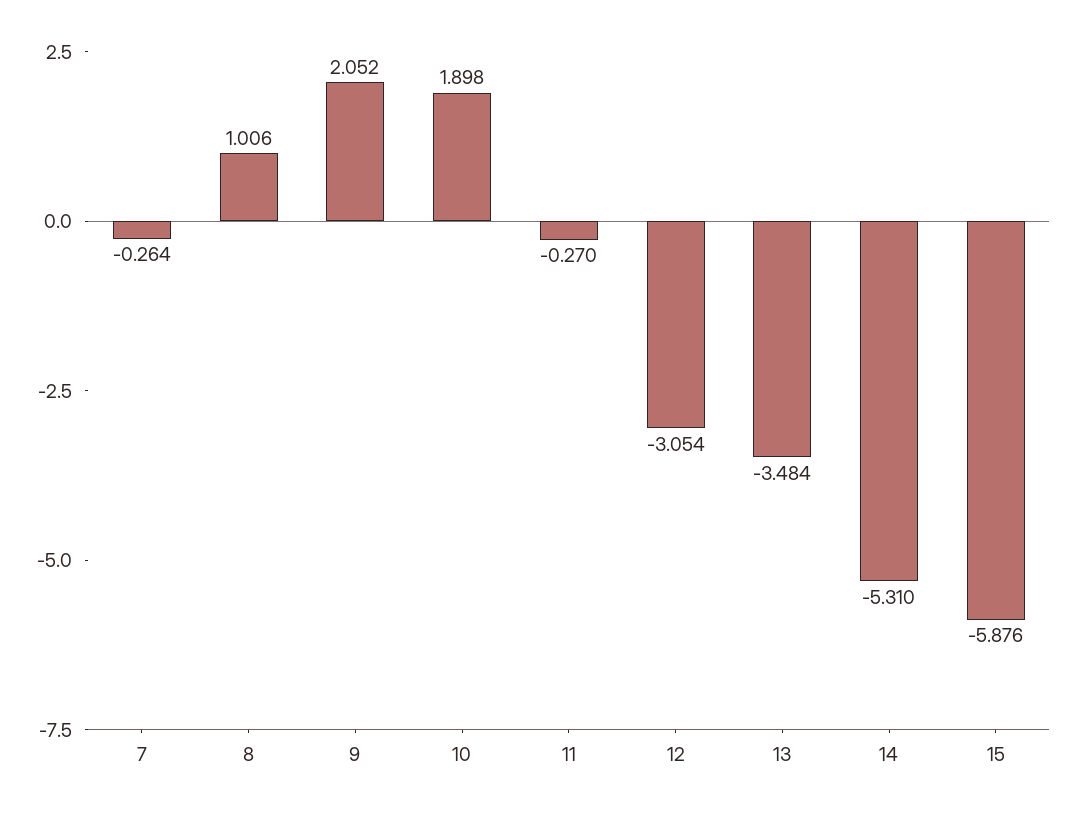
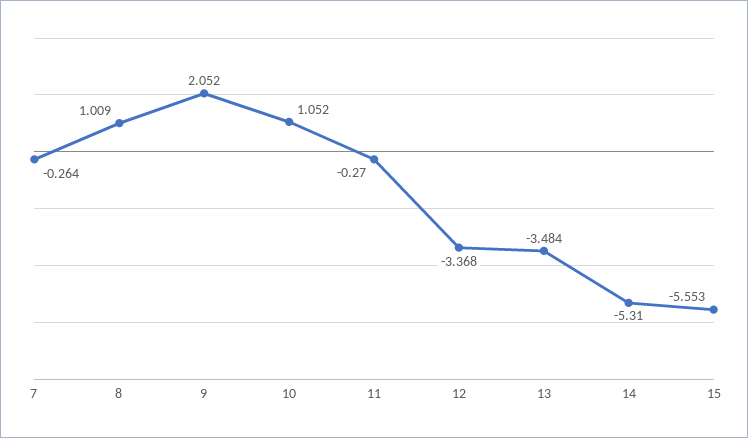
8: 1.006 -> 1.009
10: 1.898 -> 1.052
12: -3.054 -> -3.368
15: -5.876 -> -5.553

